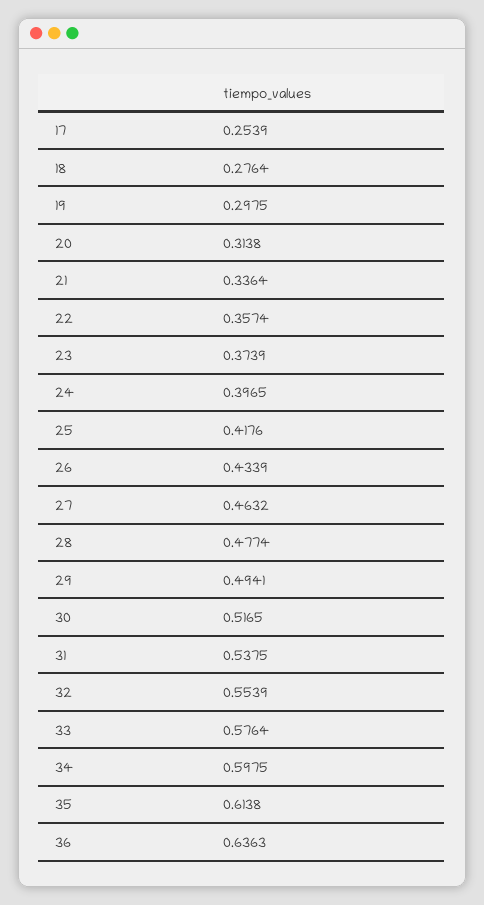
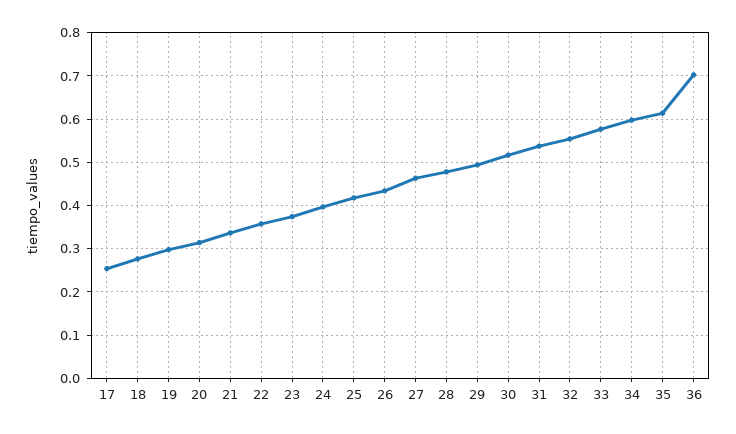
36: 0.6363 -> 0.7

